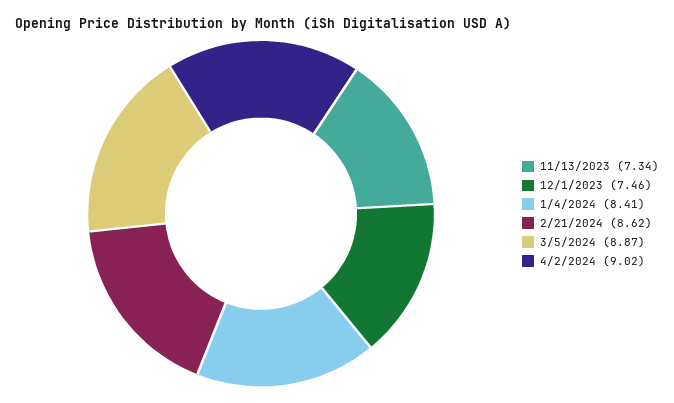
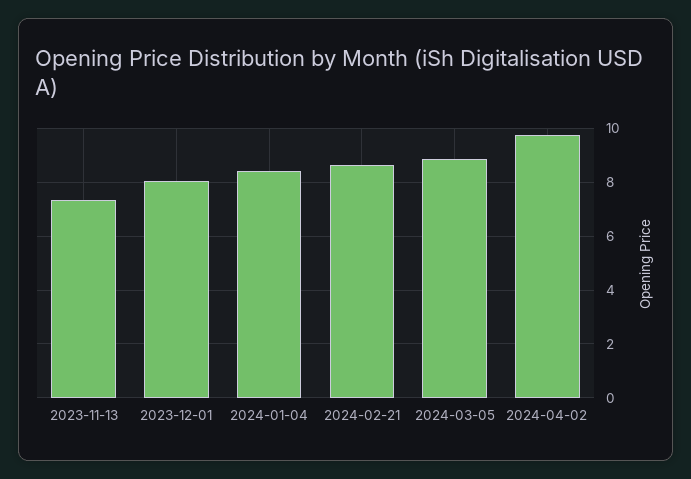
12/1/2023: 7.46 -> 8
4/2/2024: 9.02 -> 9.75

